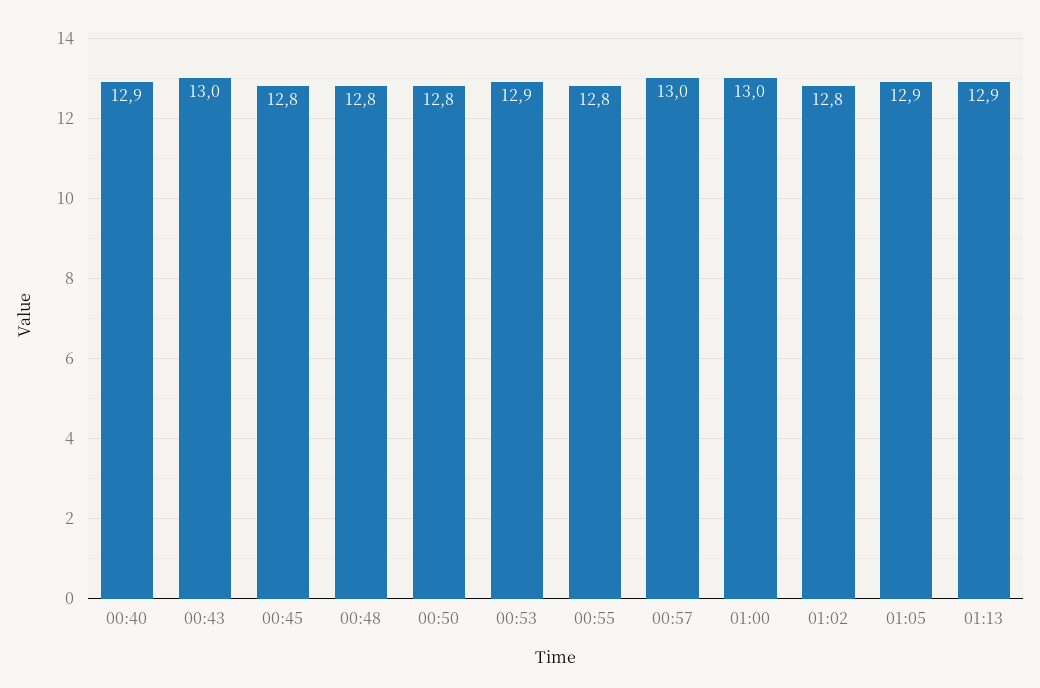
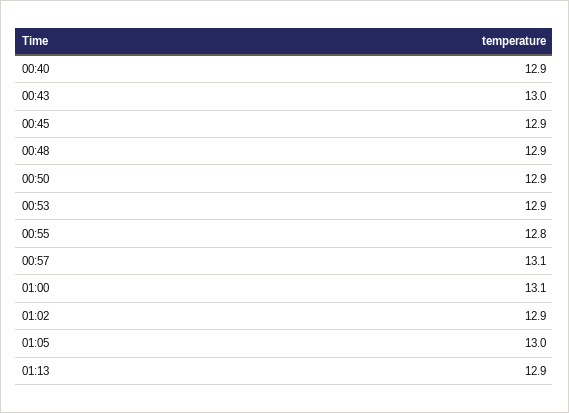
00:45: 12.8 -> 12.9
00:48: 12.8 -> 12.9
00:50: 12.8 -> 12.9
00:57: 13 -> 13.1
01:00: 13 -> 13.1
01:02: 12.8 -> 12.9
01:05: 12.9 -> 13

